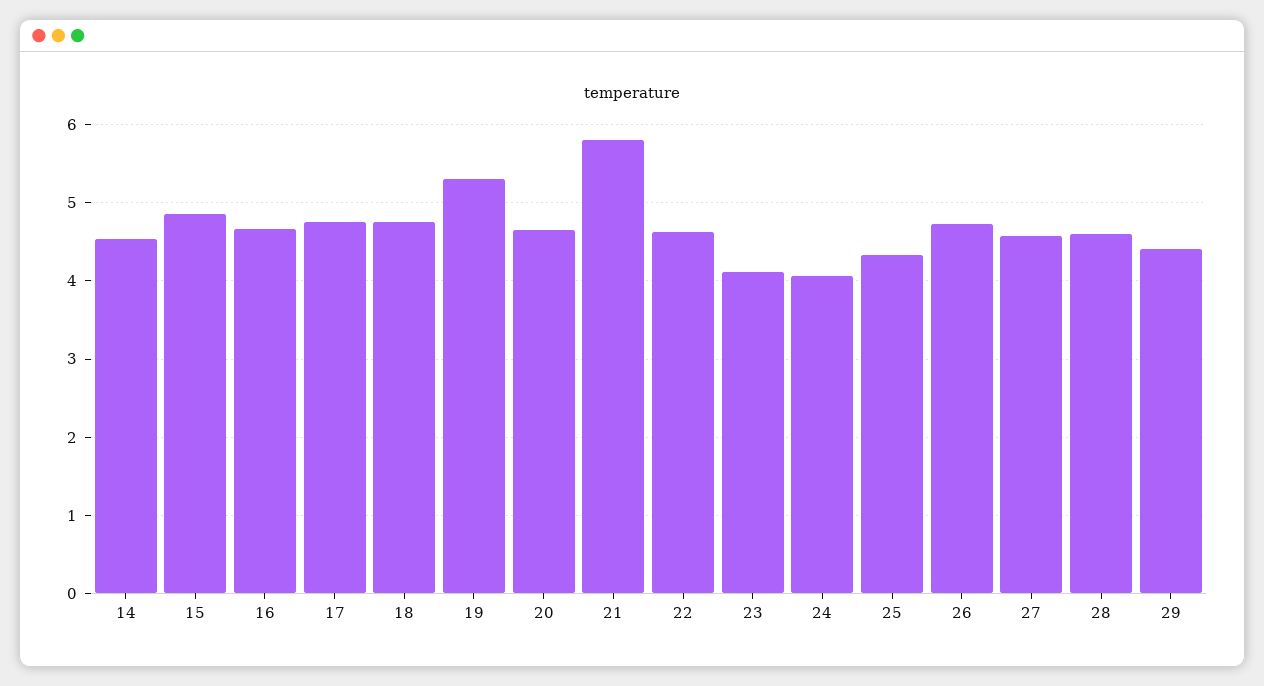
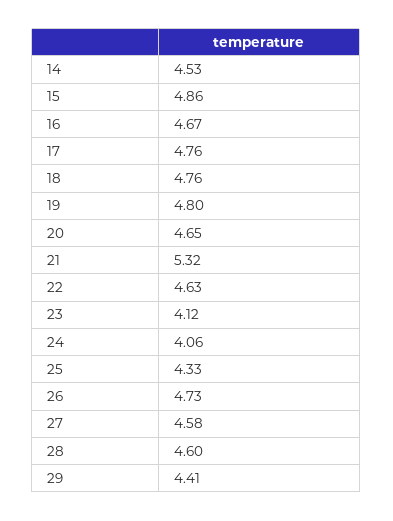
19: 5.3 -> 4.8
21: 5.8 -> 5.32

